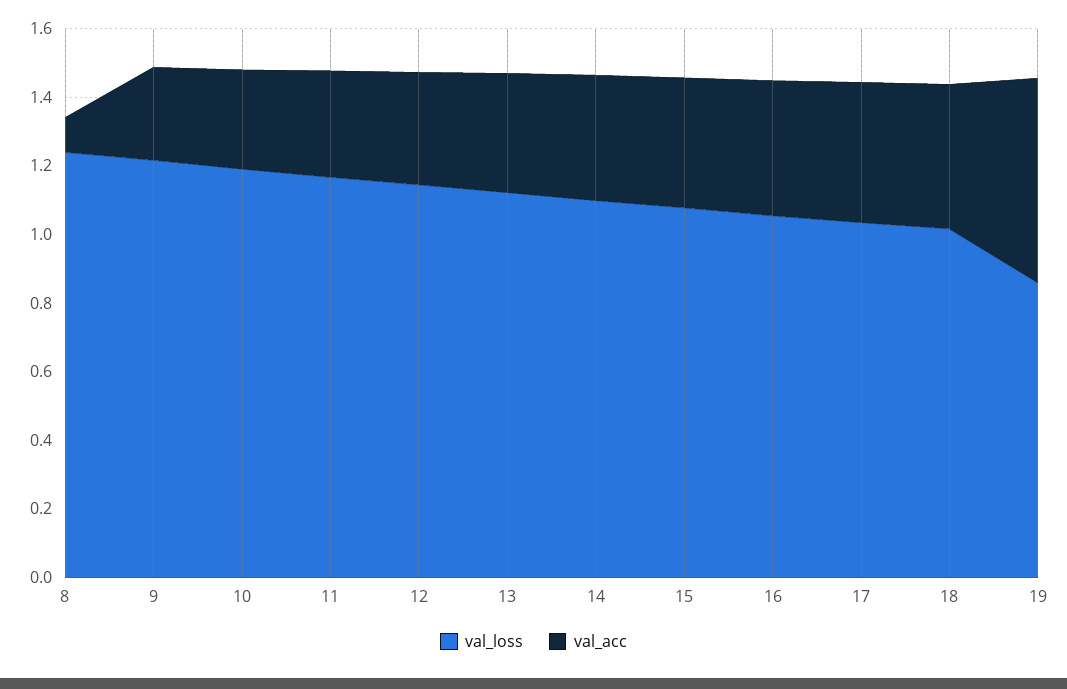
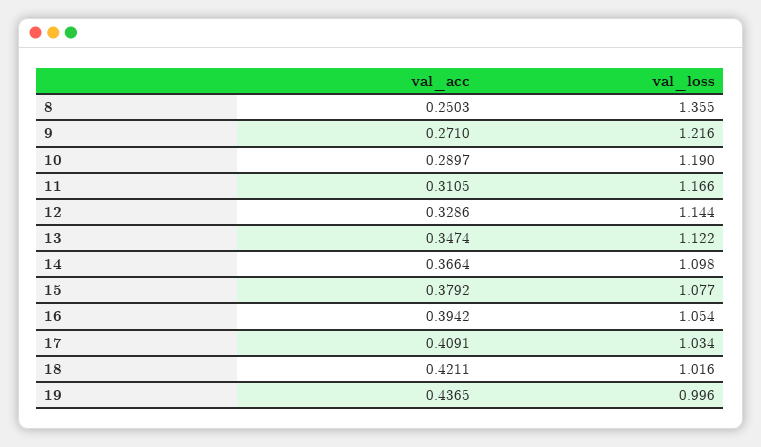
val_loss, 8: 1.25 -> 1.355
val_acc, 8: 0.1 -> 0.2503
val_loss, 19: 0.85 -> 0.996
val_acc, 19: 0.6 -> 0.4365

